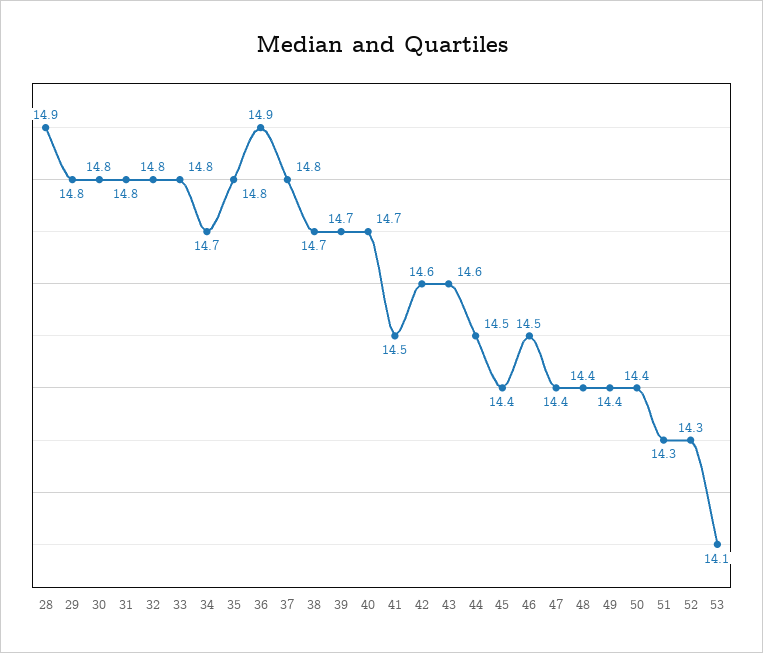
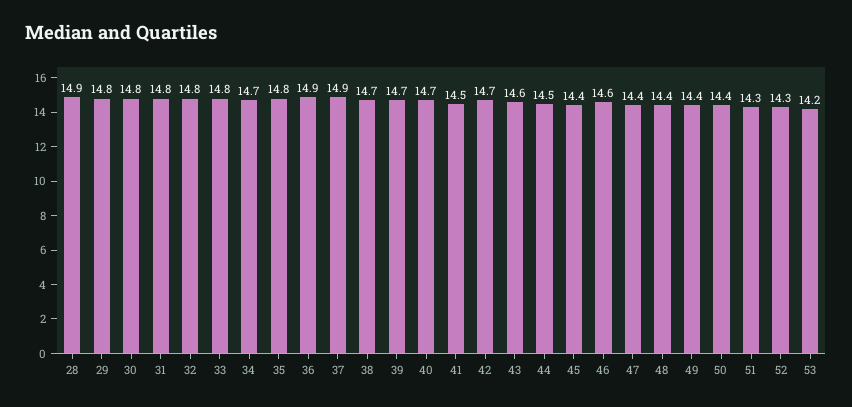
37: 14.8 -> 14.9
42: 14.6 -> 14.7
46: 14.5 -> 14.6
53: 14.1 -> 14.2

